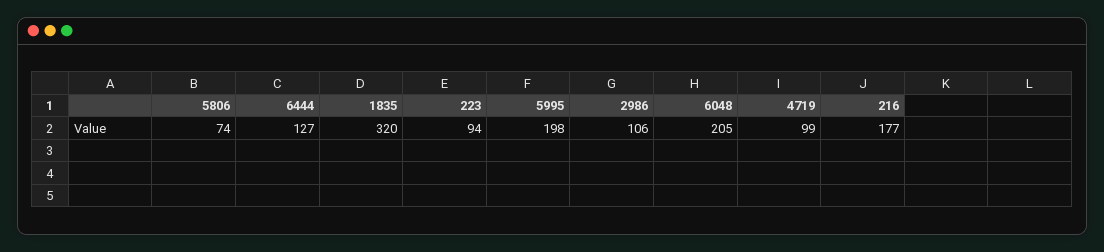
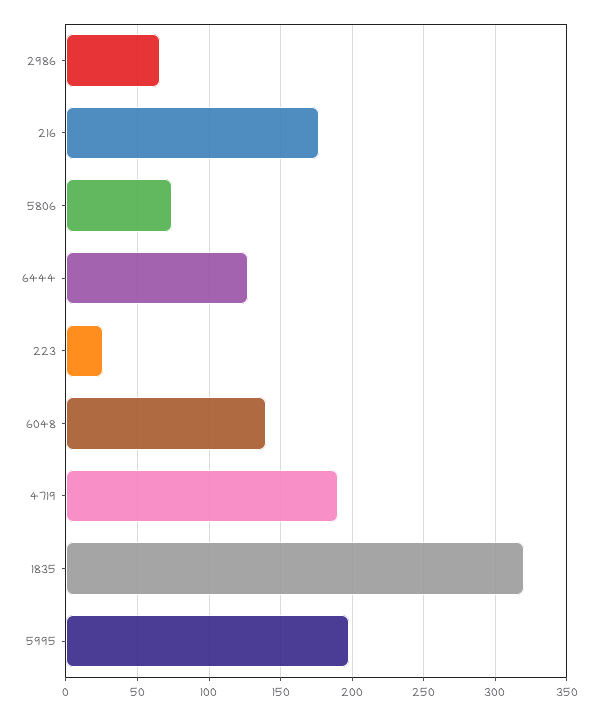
223: 94 -> 25
2986: 106 -> 65
6048: 205 -> 140
4719: 99 -> 190

